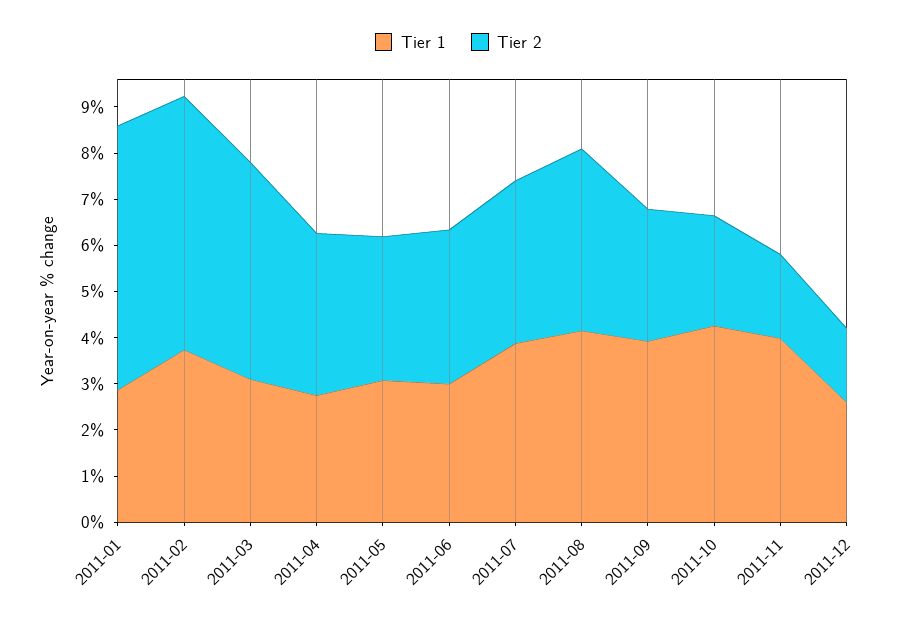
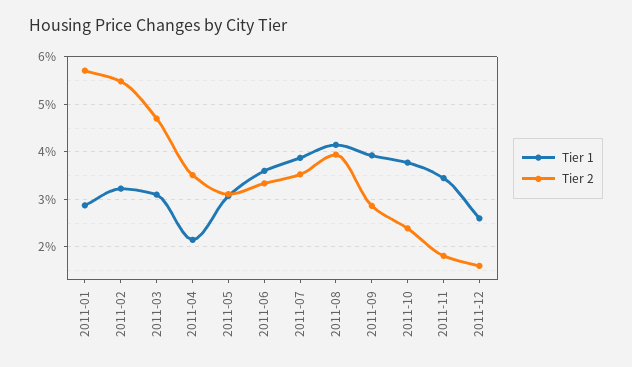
Tier 1, 2011-02: 3.8 -> 3.2
Tier 1, 2011-04: 2.8 -> 2.2
Tier 1, 2011-06: 3 -> 3.6
Tier 1, 2011-10: 4.2 -> 3.8
Tier 1, 2011-11: 4 -> 3.4

